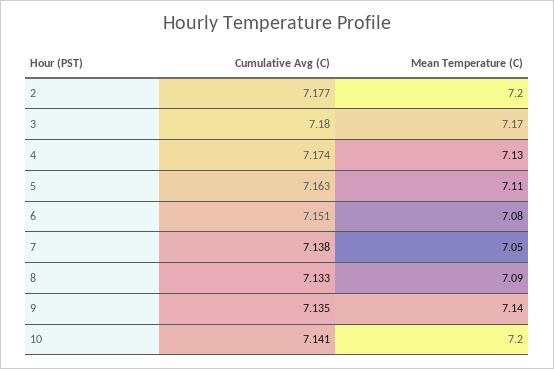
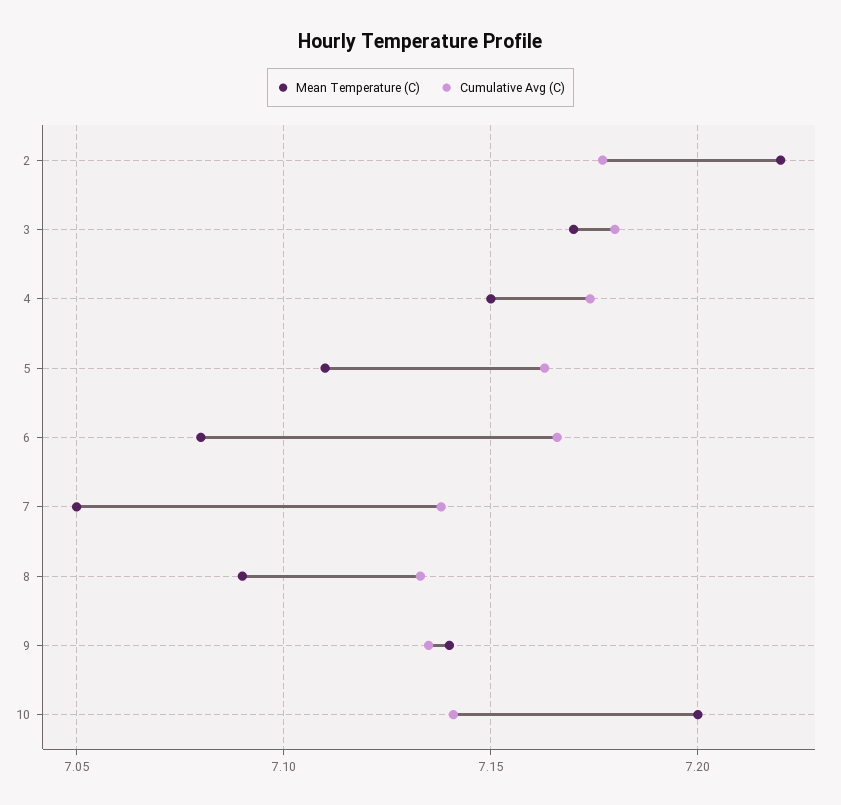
Mean Temperature (C), 2: 7.2 -> 7.22
Mean Temperature (C), 4: 7.13 -> 7.15
Cumulative Avg (C), 6: 7.151 -> 7.165

